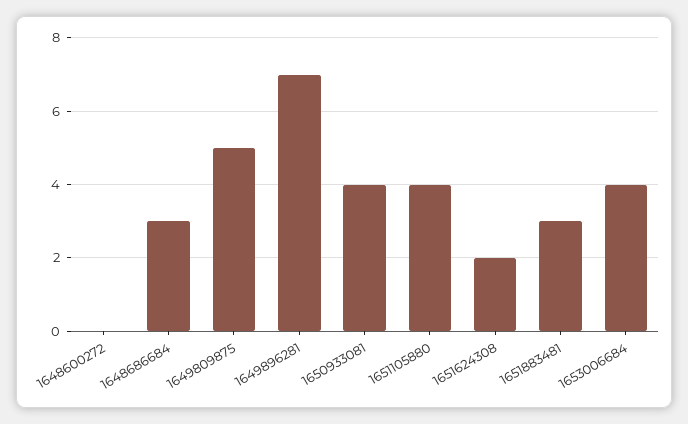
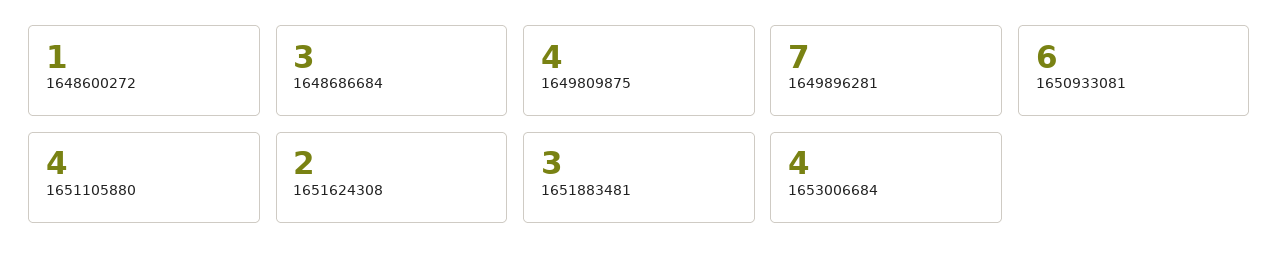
1648600272: 0 -> 1
1649809875: 5 -> 4
1650933081: 4 -> 6

